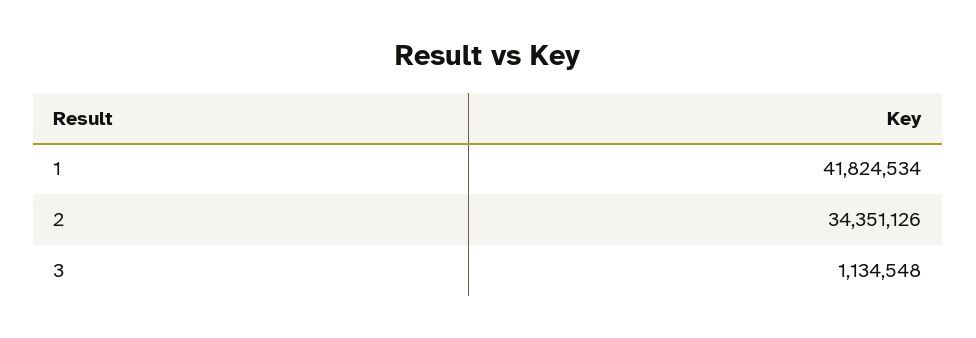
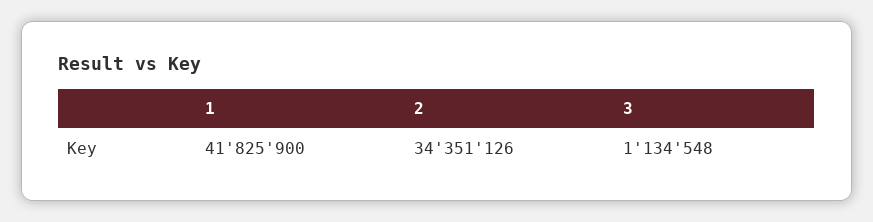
1: 41824534 -> 41825900

